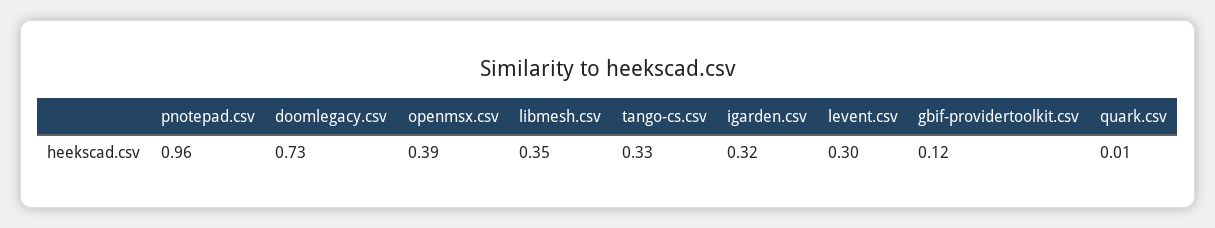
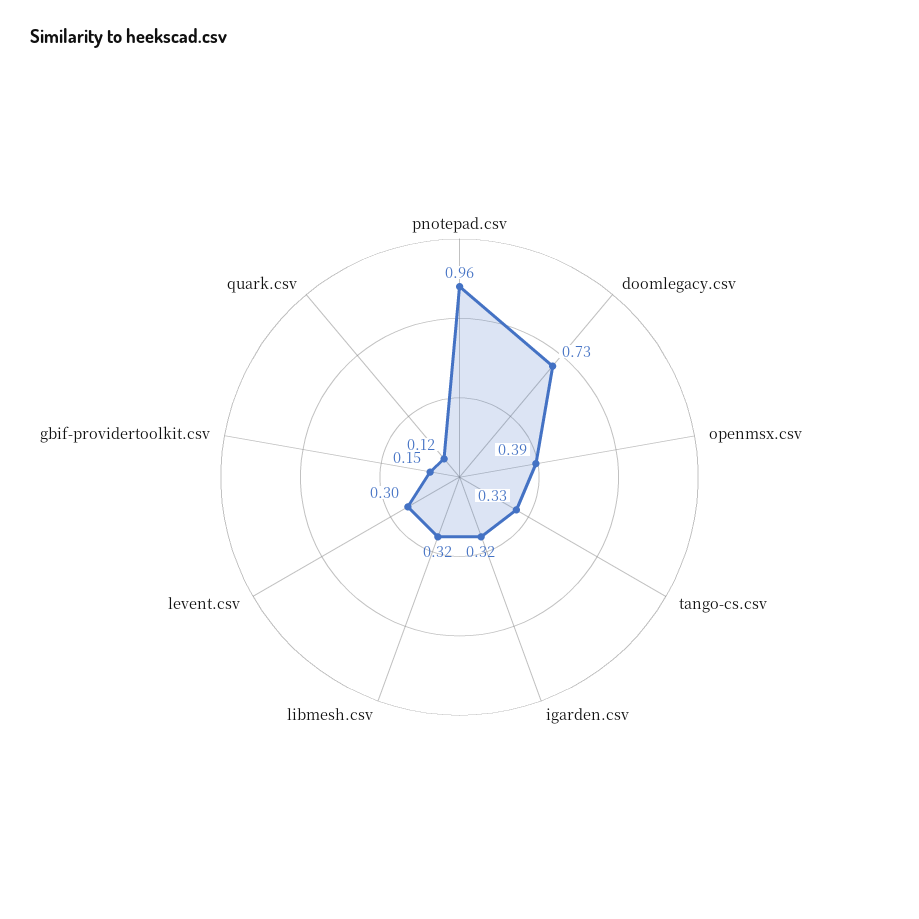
libmesh.csv: 0.35 -> 0.32
gbif-providertoolkit.csv: 0.12 -> 0.15
quark.csv: 0.01 -> 0.12

